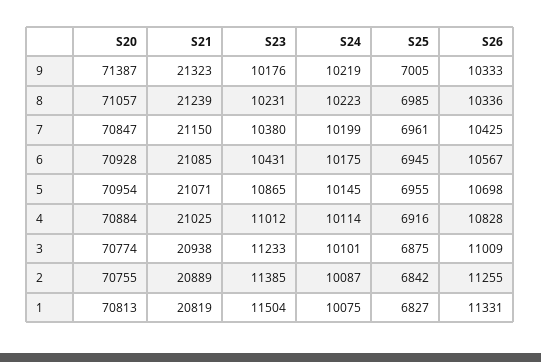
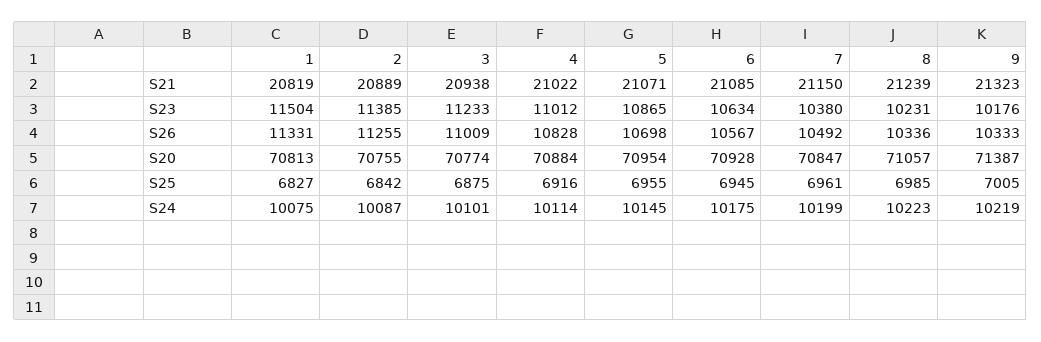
S26, 7: 10425 -> 10492
S23, 6: 10431 -> 10634
S21, 4: 21025 -> 21022

